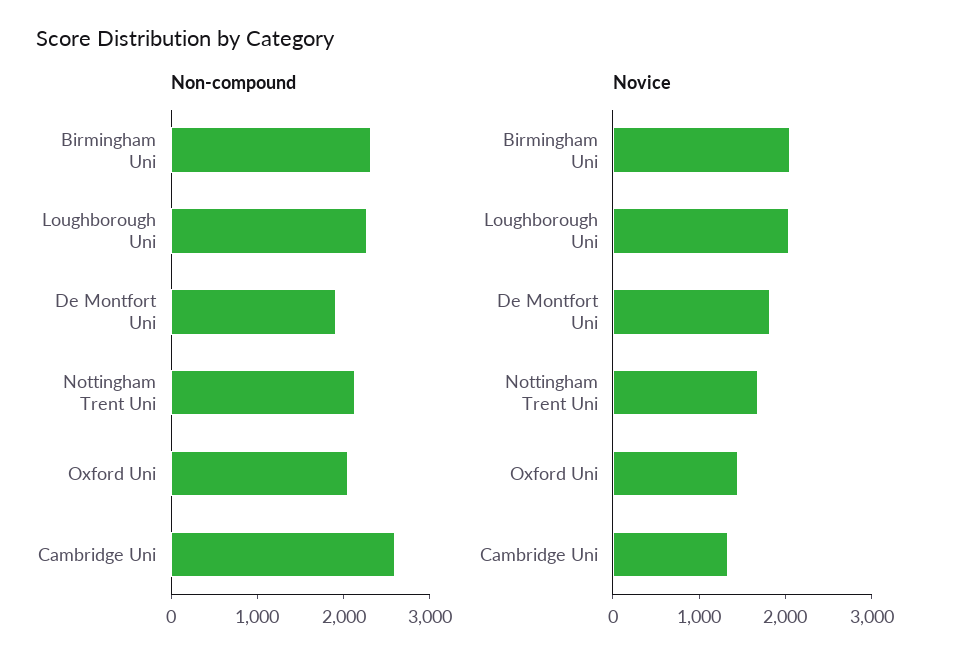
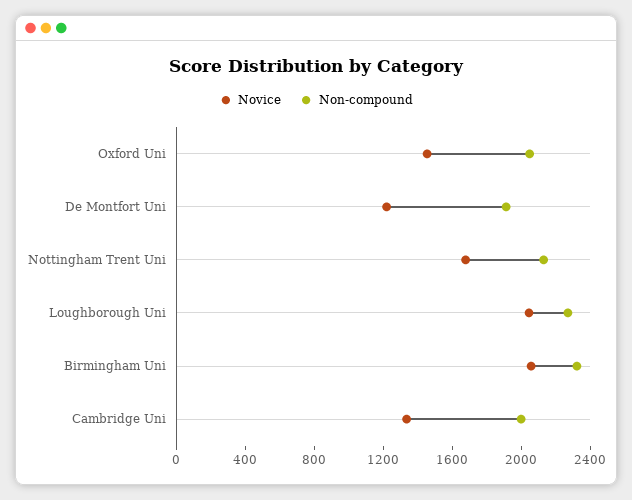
Non-compound, Cambridge Uni: 2600 -> 2000
Novice, De Montfort Uni: 1800 -> 1200

